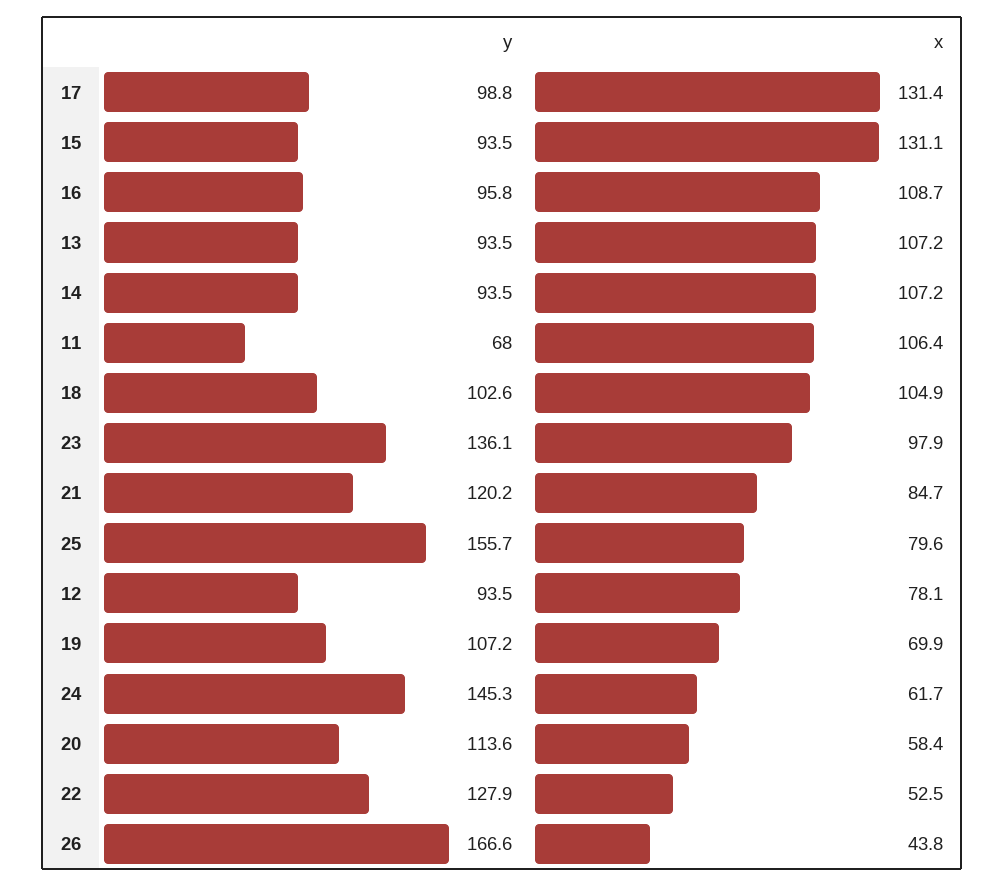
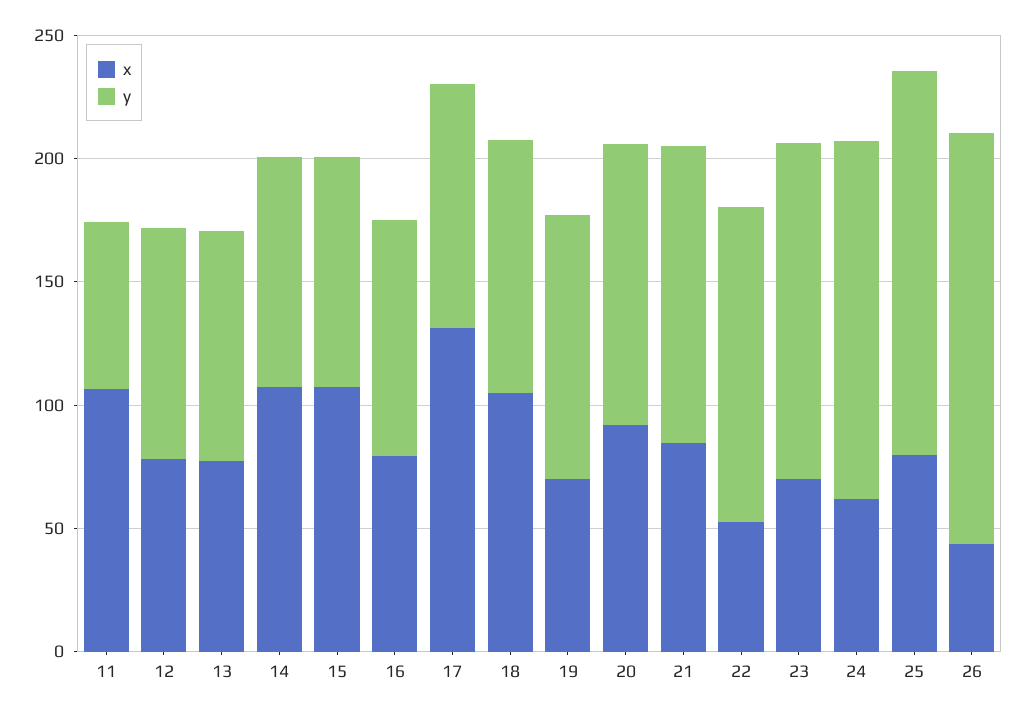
x, 15: 131.1 -> 110
x, 16: 108.7 -> 80
x, 13: 107.2 -> 80
x, 23: 97.9 -> 70
x, 20: 58.4 -> 90

